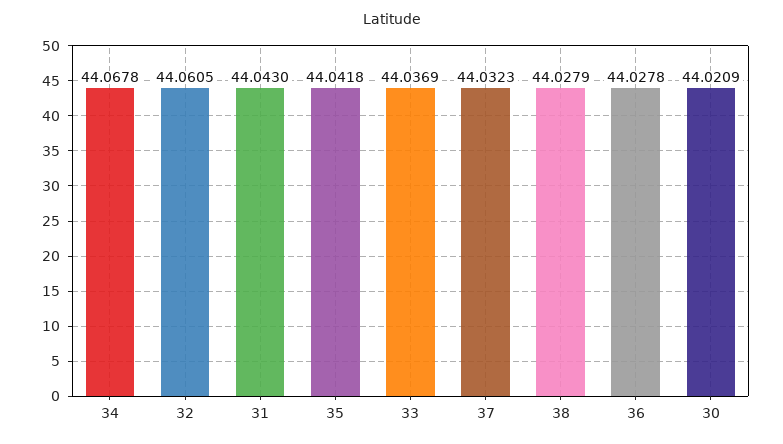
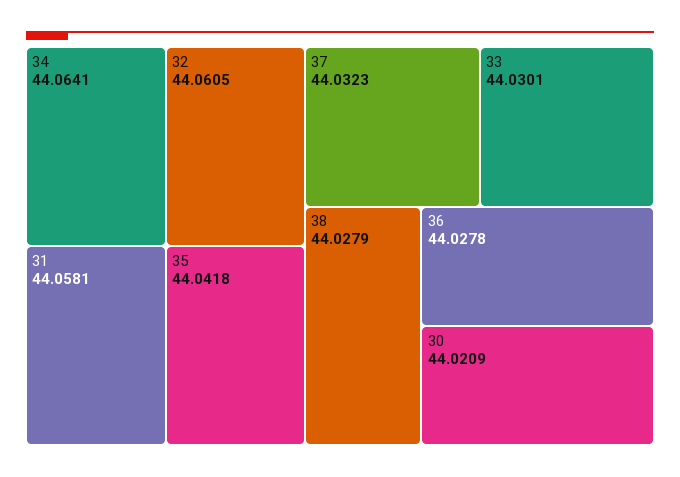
34: 44.0678 -> 44.0641
31: 44.043 -> 44.0581
33: 44.0369 -> 44.0301

